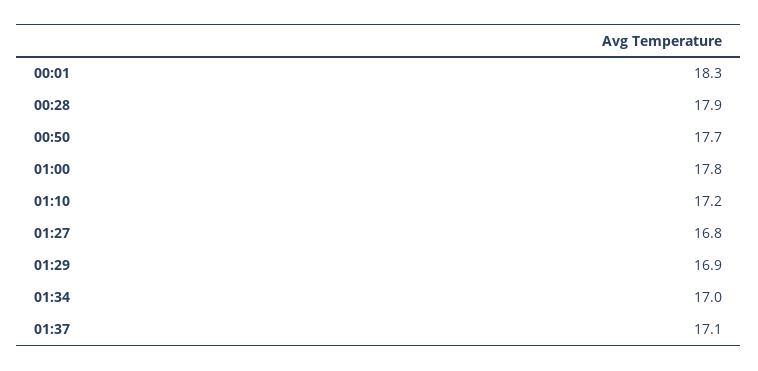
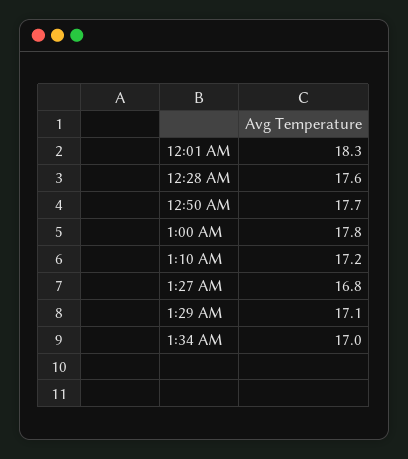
00:28: 17.9 -> 17.6
01:29: 16.9 -> 17.1
01:37: 17.1 -> none

